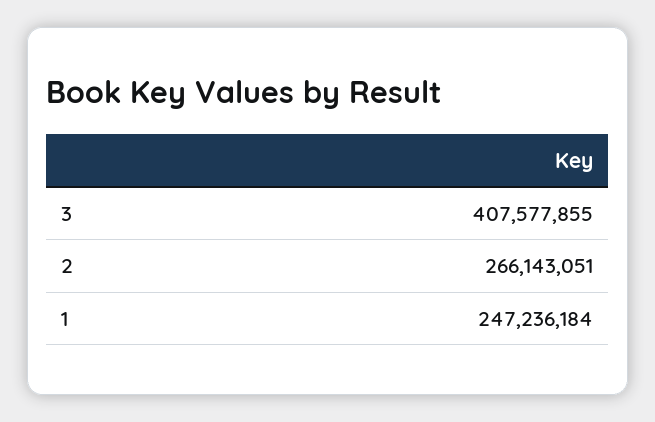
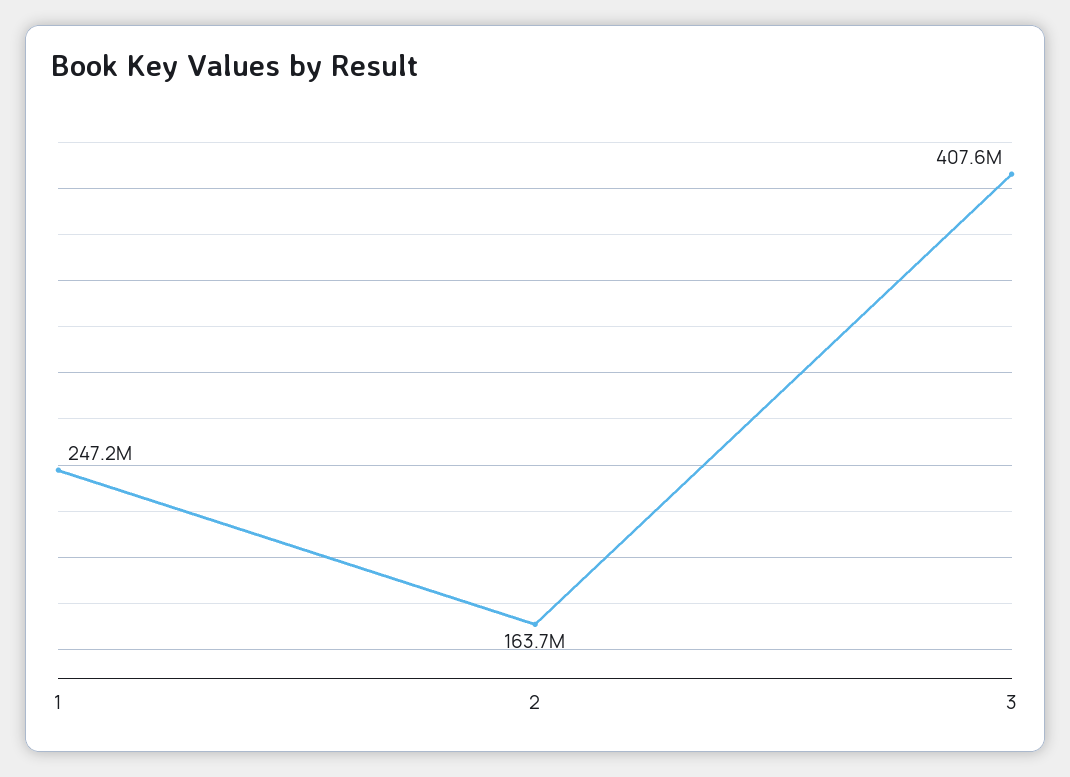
2: 266143051 -> 163700000

